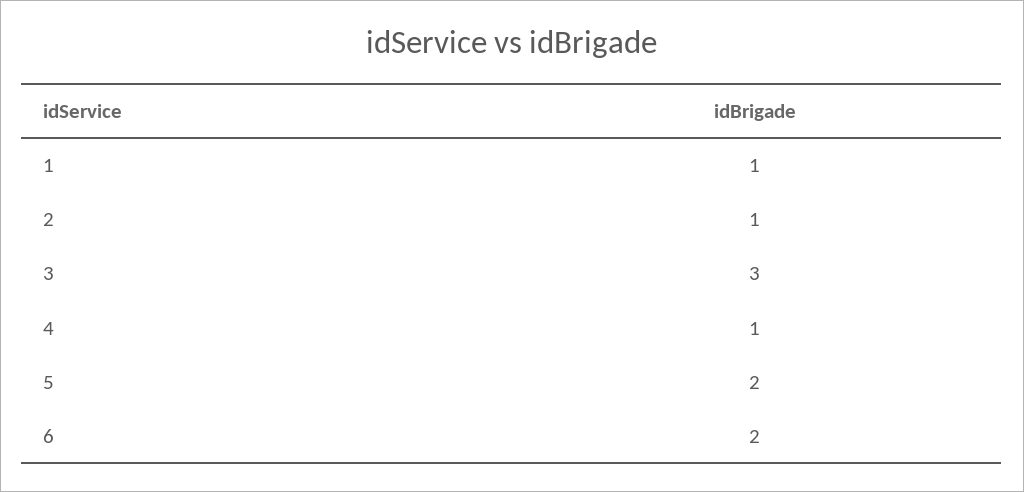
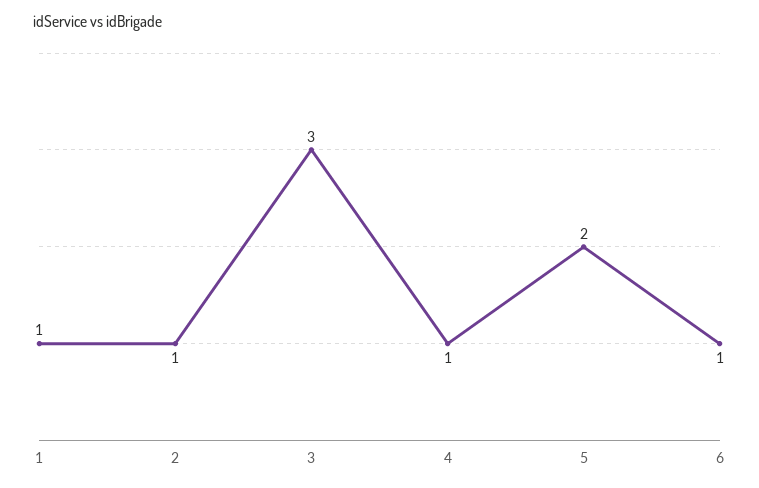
6: 2 -> 1

